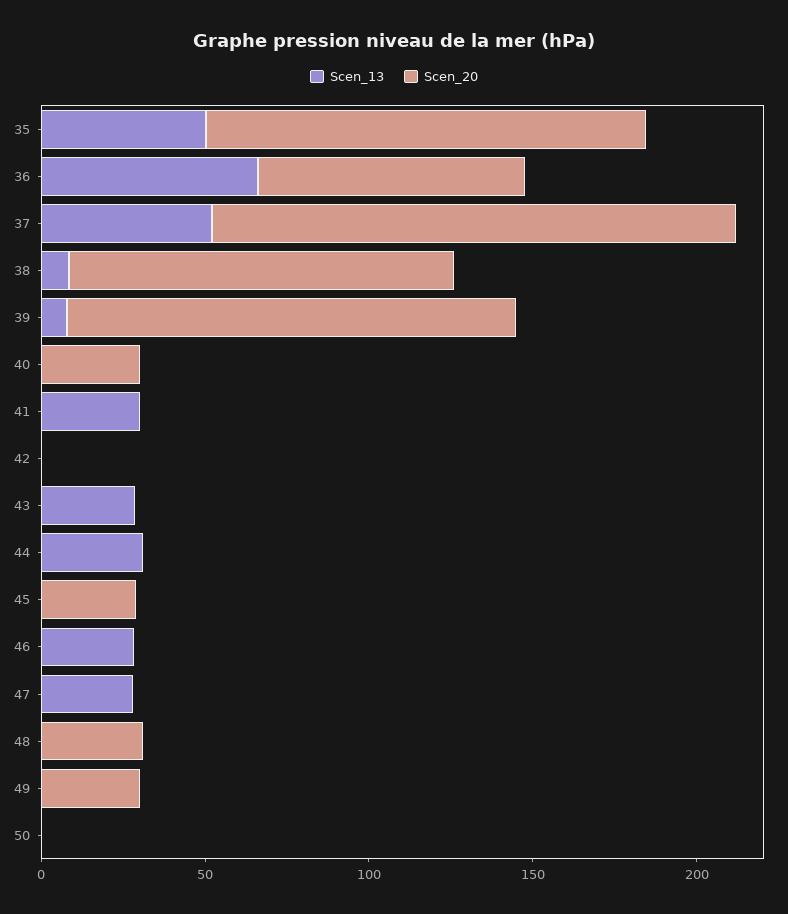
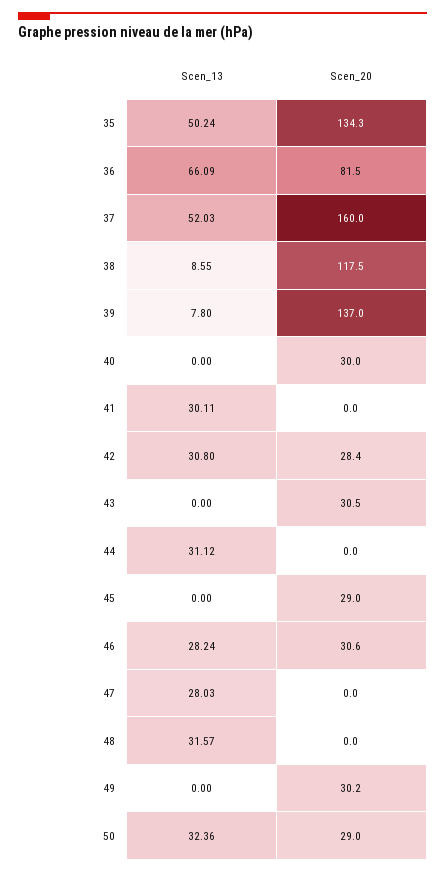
Scen_13, 42: 0 -> 30.8
Scen_20, 42: 0 -> 28.4
Scen_13, 43: 30 -> 0
Scen_20, 43: 0 -> 30.5
Scen_20, 46: 0 -> 30.6
Scen_13, 48: 0 -> 31.57
Scen_20, 48: 30 -> 0
Scen_13, 50: 0 -> 32.36
Scen_20, 50: 0 -> 29

